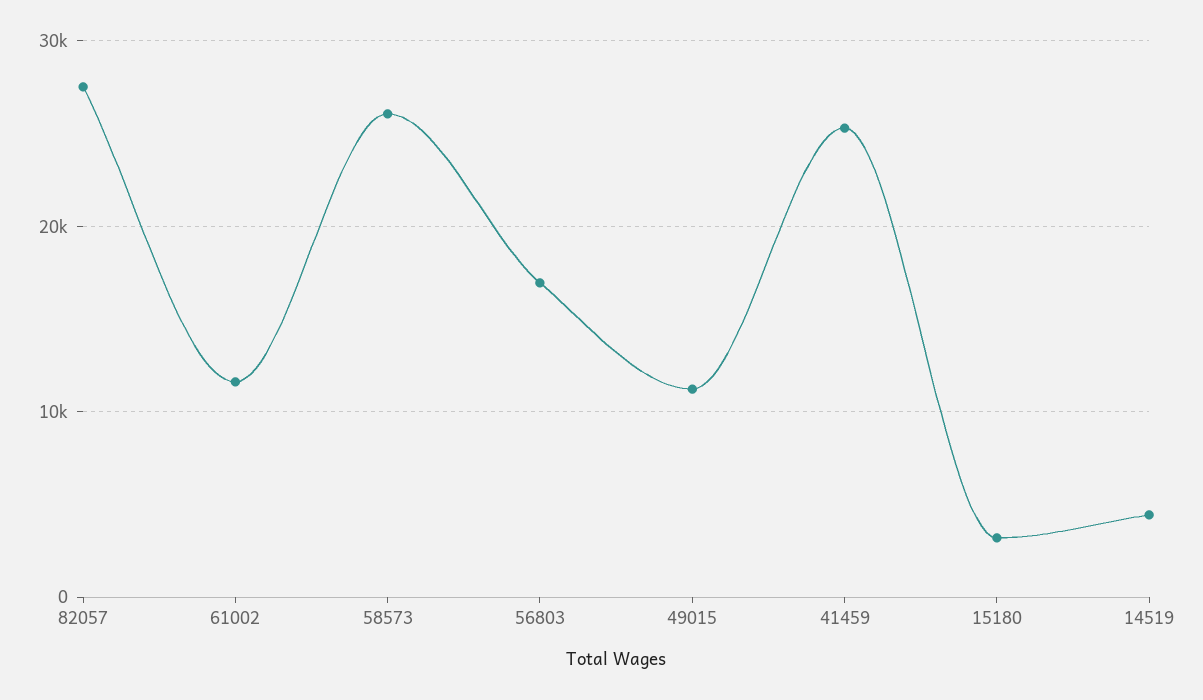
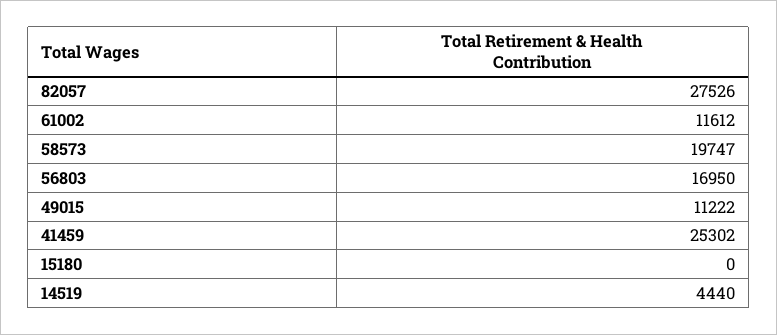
58573: 26000 -> 19747
15180: 3000 -> 0

